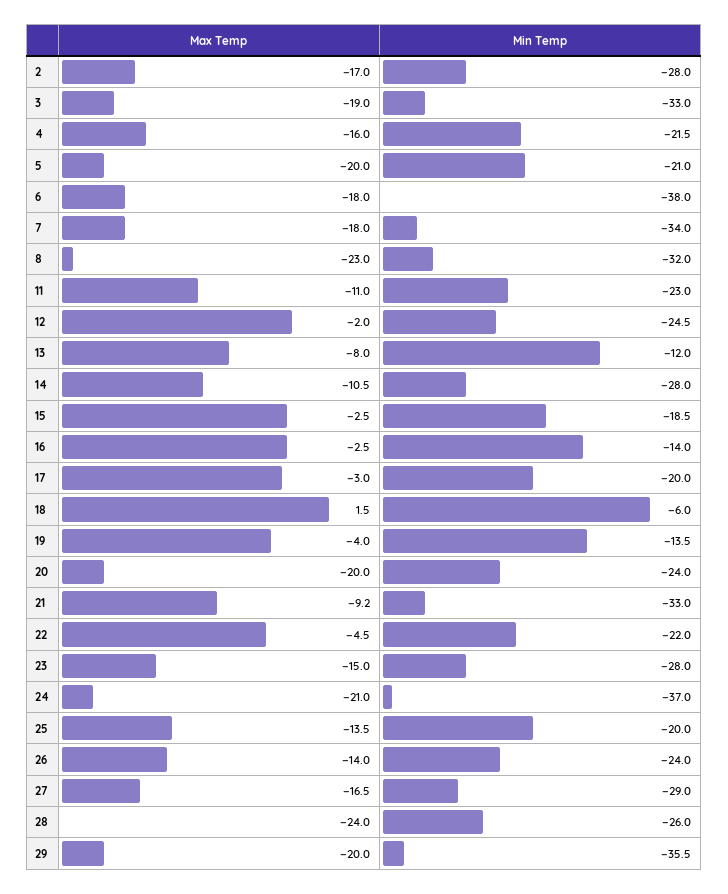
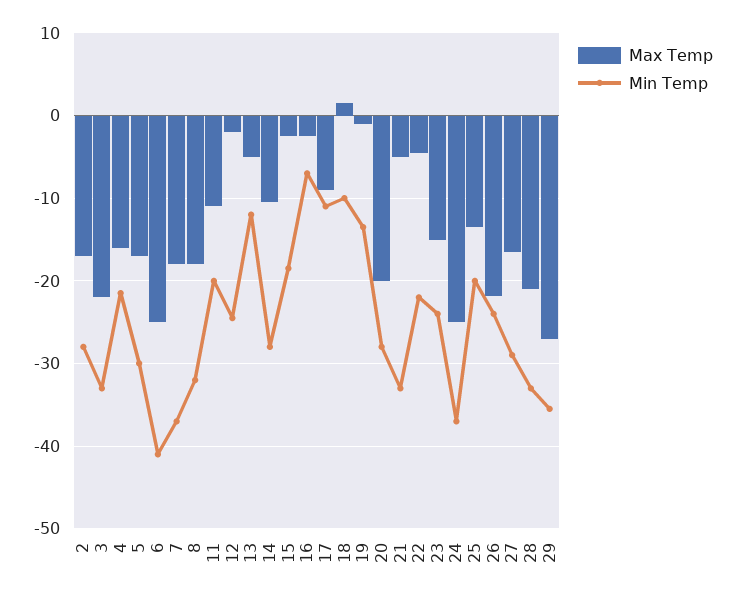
Max Temp, 3: -19 -> -22
Max Temp, 5: -20 -> -17
Min Temp, 5: -21 -> -30
Max Temp, 6: -18 -> -25
Min Temp, 6: -38 -> -41
Min Temp, 7: -34 -> -37
Max Temp, 8: -23 -> -18
Min Temp, 11: -23 -> -20
Max Temp, 13: -8 -> -5
Min Temp, 16: -14 -> -7
Max Temp, 17: -3 -> -9
Min Temp, 17: -20 -> -11
Min Temp, 18: -6 -> -10
Max Temp, 19: -4 -> -1
Min Temp, 20: -24 -> -28
Max Temp, 21: -9.2 -> -5
Min Temp, 23: -28 -> -24
Max Temp, 24: -21 -> -25
Max Temp, 26: -14 -> -22
Max Temp, 28: -24 -> -21
Min Temp, 28: -26 -> -33
Max Temp, 29: -20 -> -27

